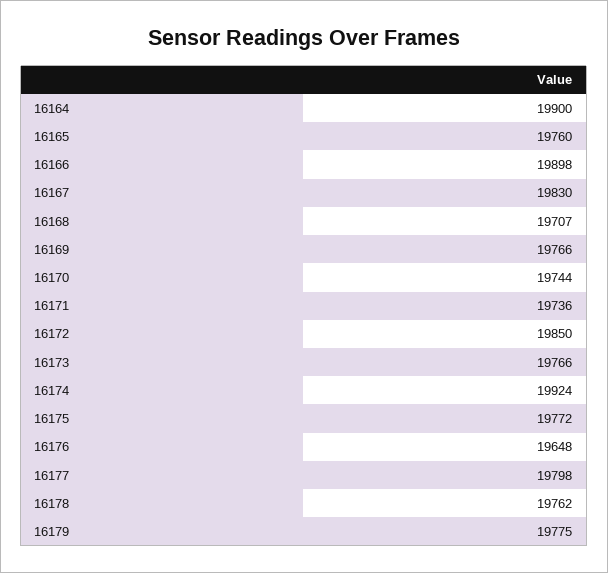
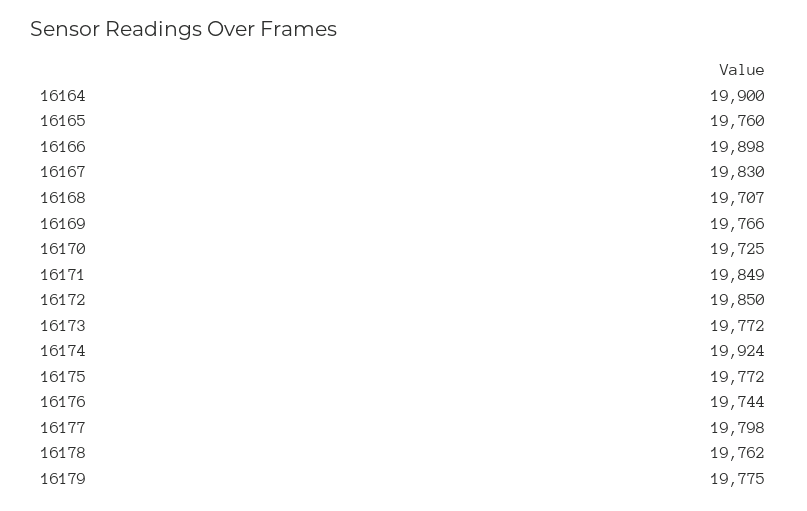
16170: 19744 -> 19725
16171: 19736 -> 19849
16173: 19766 -> 19772
16176: 19648 -> 19744

